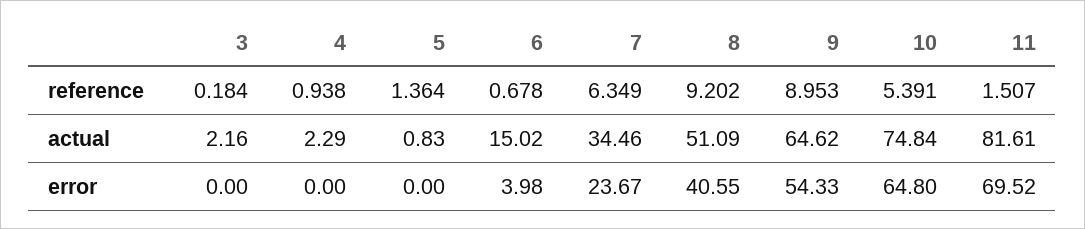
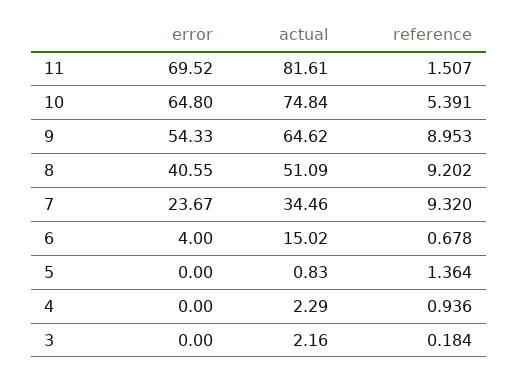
4, reference: 0.938 -> 0.936
7, reference: 6.349 -> 9.32
6, error: 3.98 -> 4

